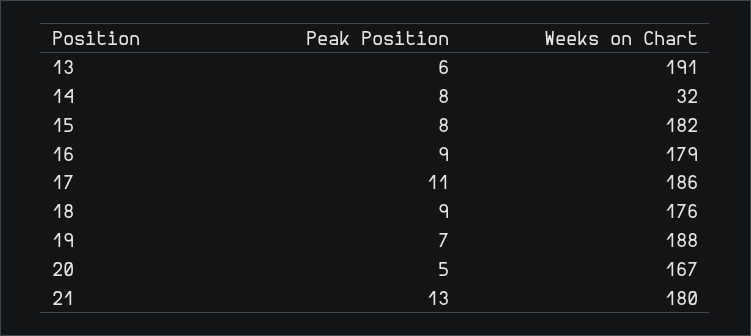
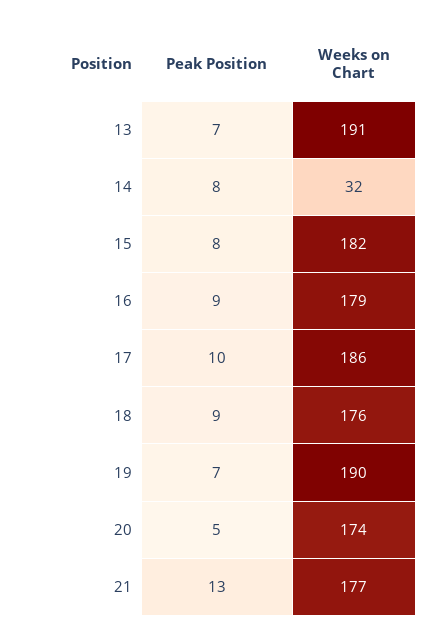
Peak Position, 13: 6 -> 7
Peak Position, 17: 11 -> 10
Weeks on Chart, 19: 188 -> 190
Weeks on Chart, 20: 167 -> 174
Weeks on Chart, 21: 180 -> 177

